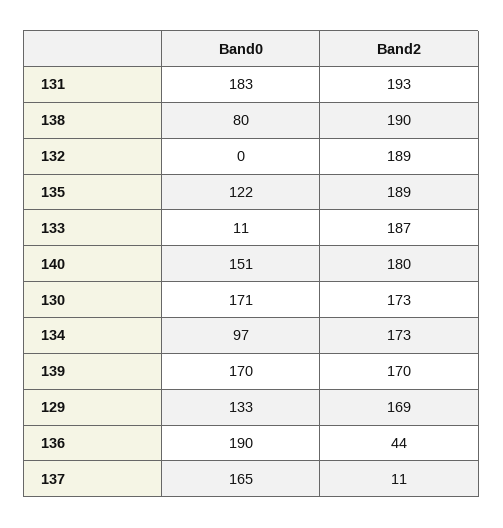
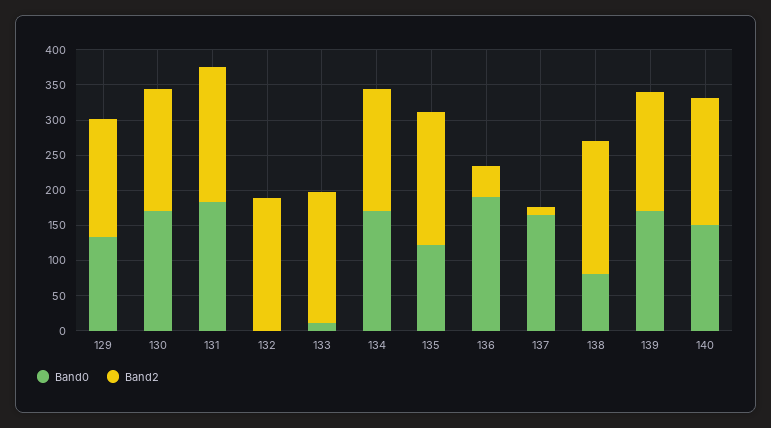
Band0, 134: 97 -> 175

